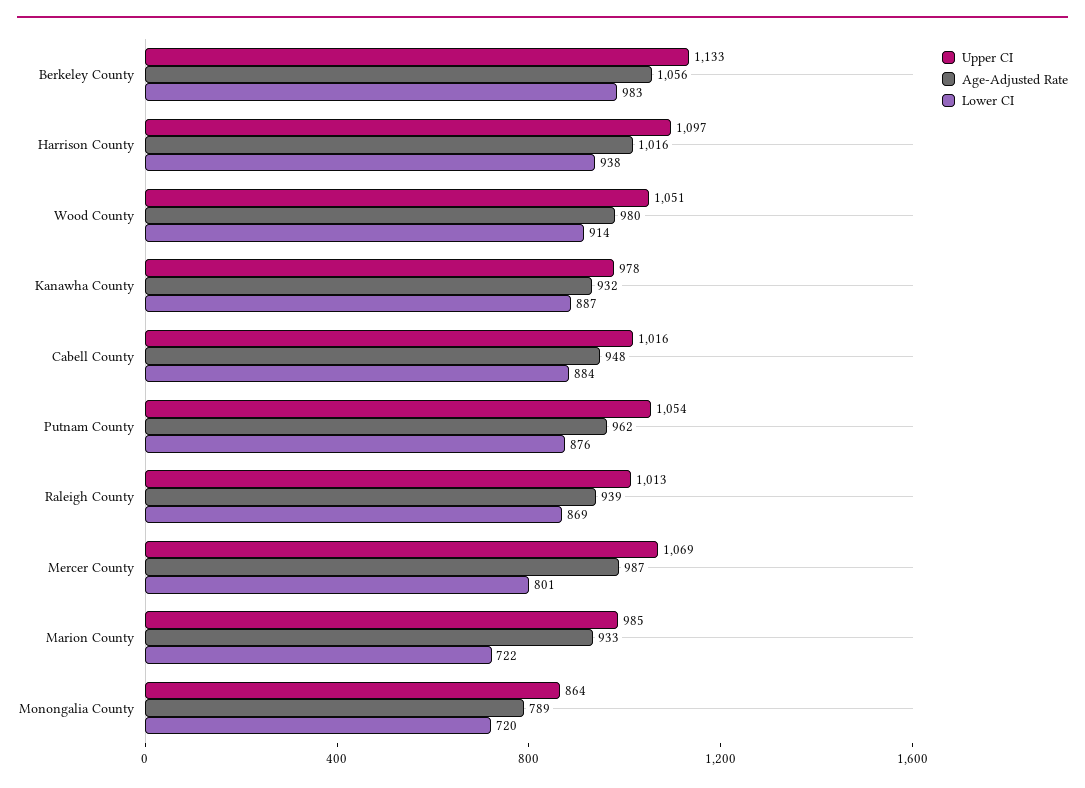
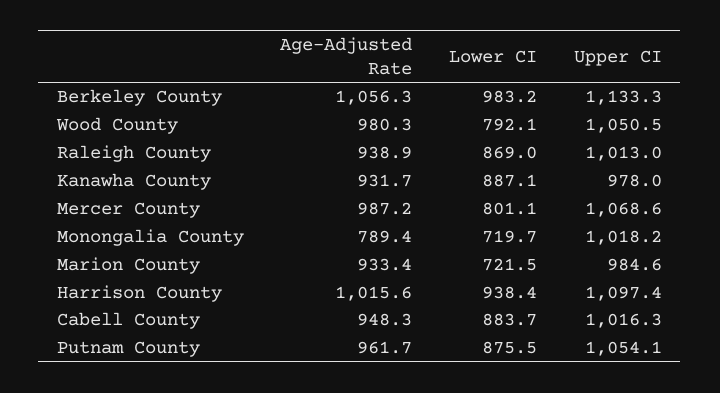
Lower CI, Wood County: 914 -> 792.1
Upper CI, Monongalia County: 864 -> 1018.2

